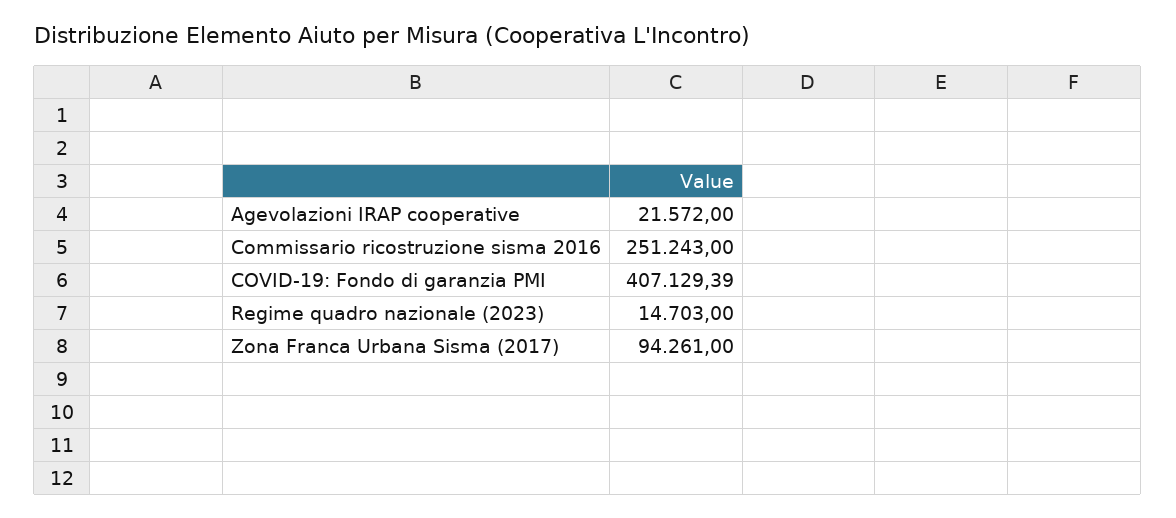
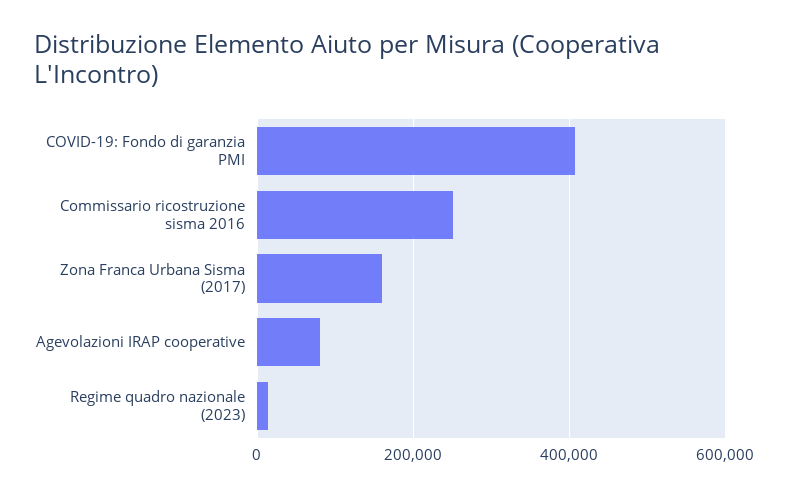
Agevolazioni IRAP cooperative: 21572 -> 80000
Zona Franca Urbana Sisma (2017): 94261 -> 160000

